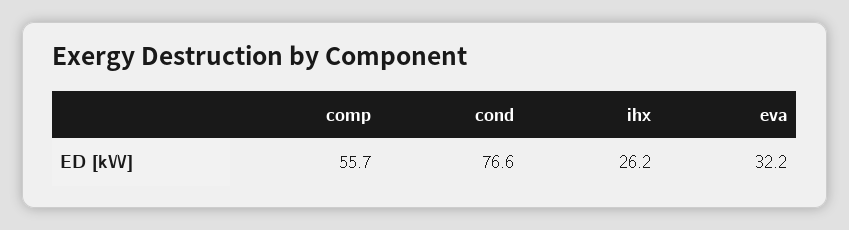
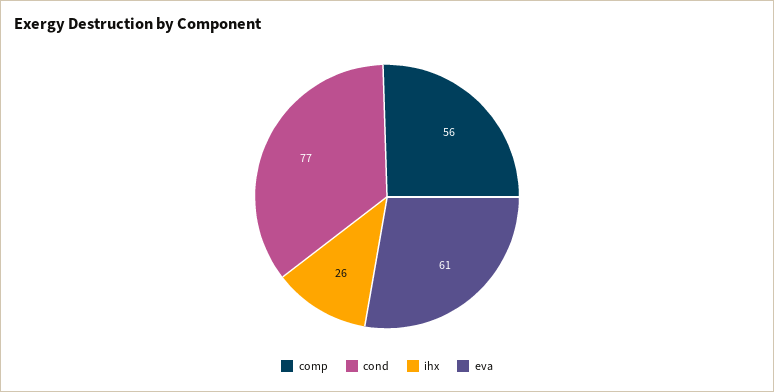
eva: 32.2 -> 61

